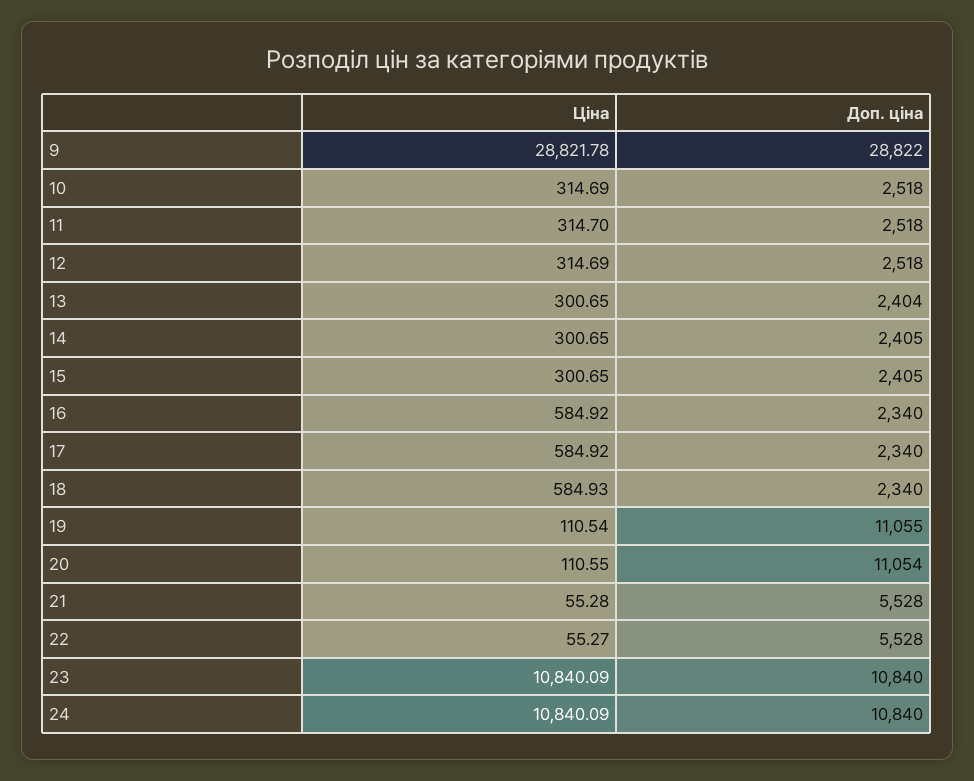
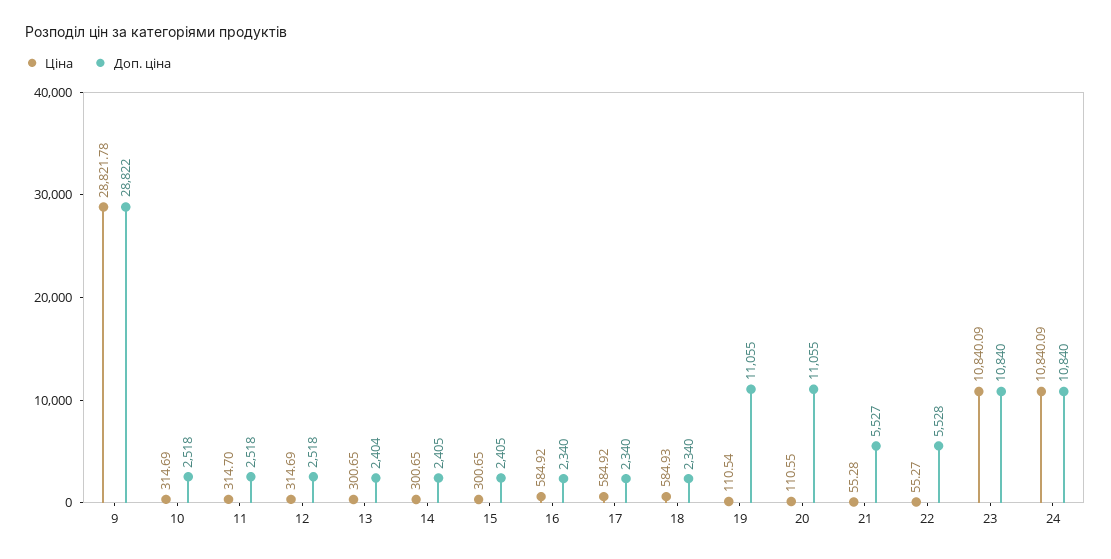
Доп. ціна, 20: 11054 -> 11055
Доп. ціна, 21: 5528 -> 5527

